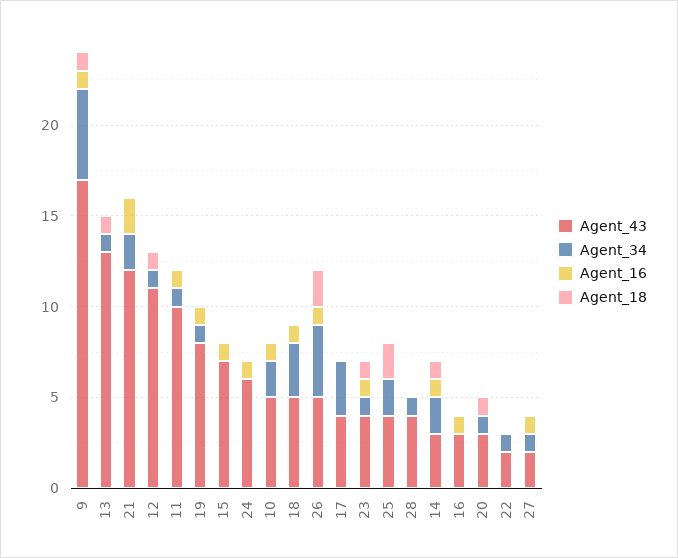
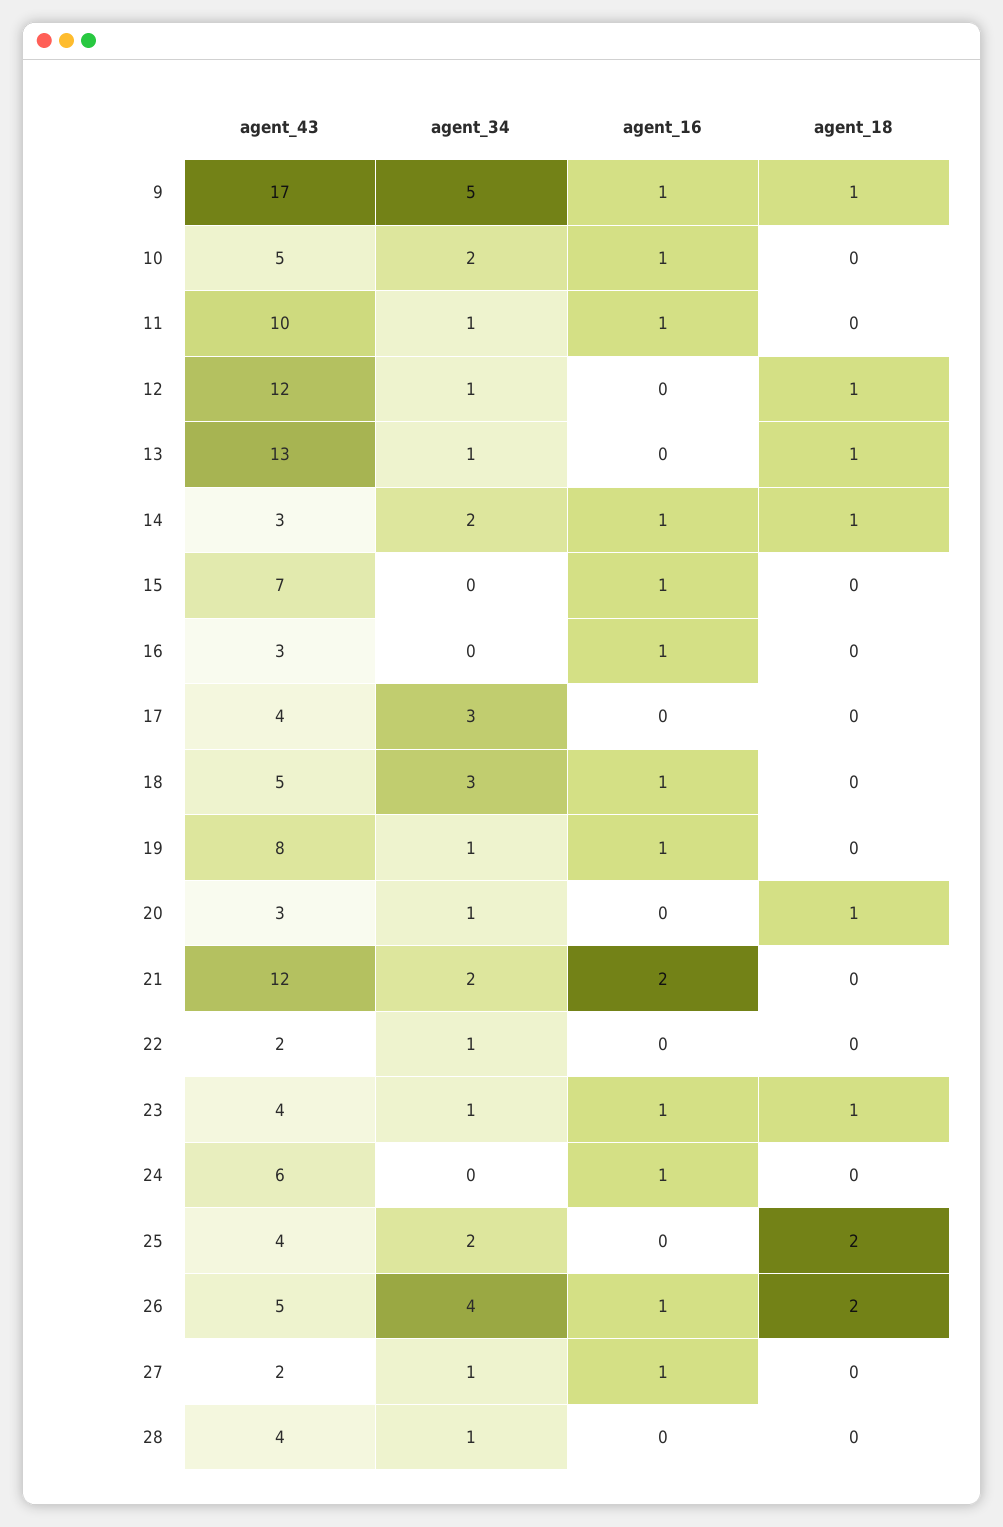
Agent_43, 12: 11 -> 12

